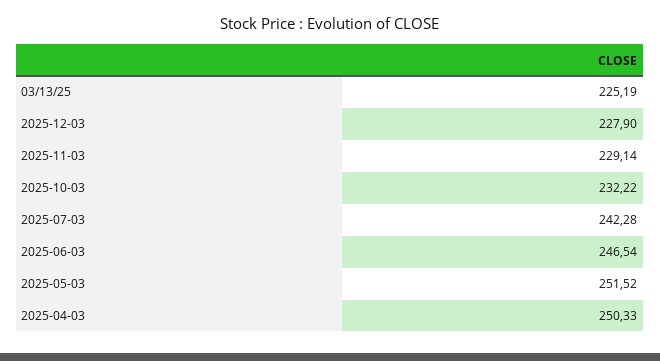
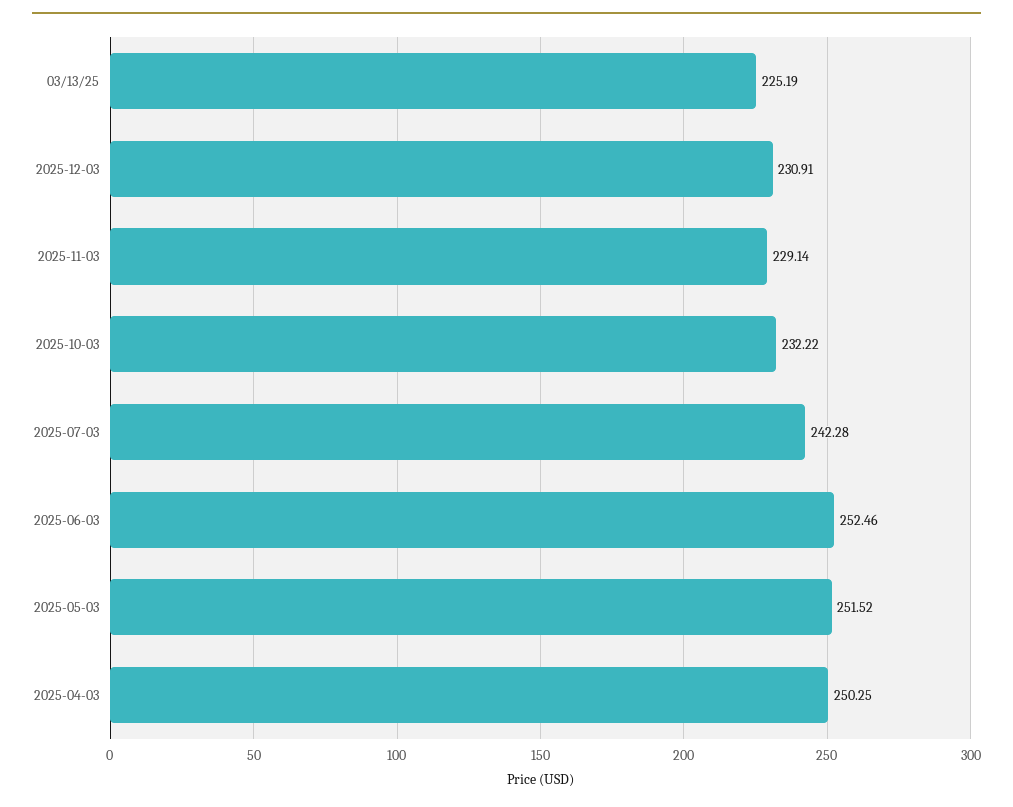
2025-12-03: 227.9 -> 230.91
2025-06-03: 246.54 -> 252.46
2025-04-03: 250.33 -> 250.25

